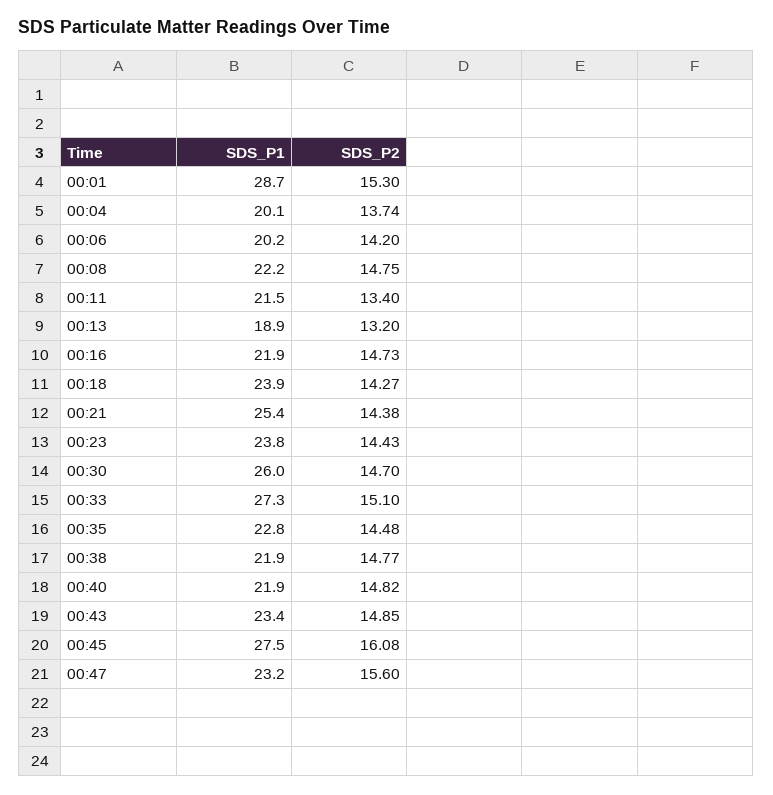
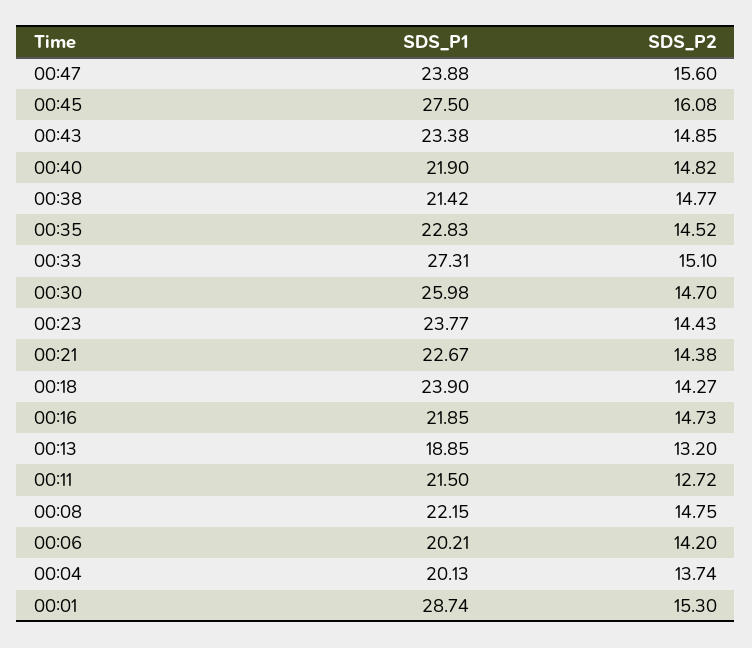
SDS_P2, 00:11: 13.4 -> 12.72
SDS_P1, 00:21: 25.4 -> 22.67
SDS_P2, 00:35: 14.48 -> 14.52
SDS_P1, 00:38: 21.9 -> 21.42
SDS_P1, 00:47: 23.2 -> 23.88

